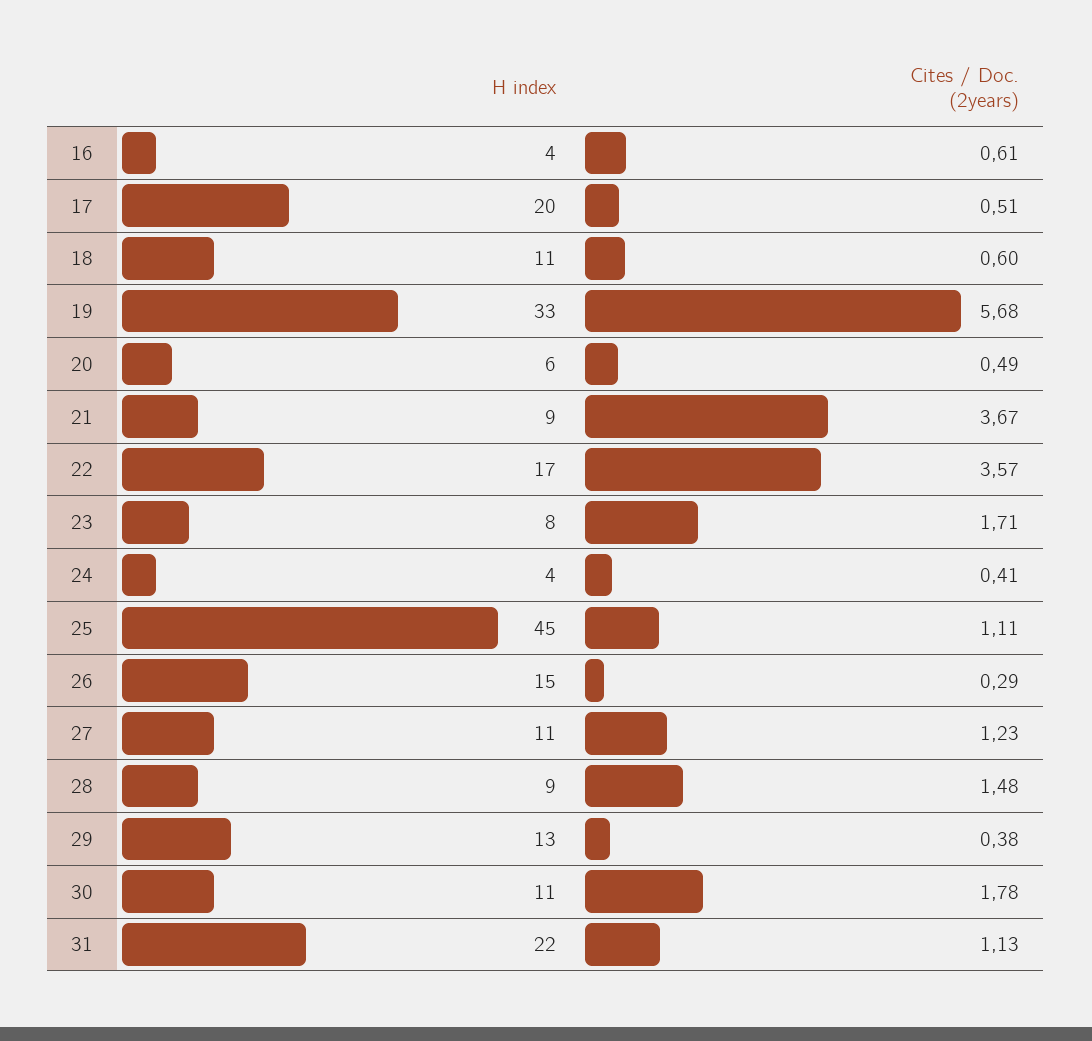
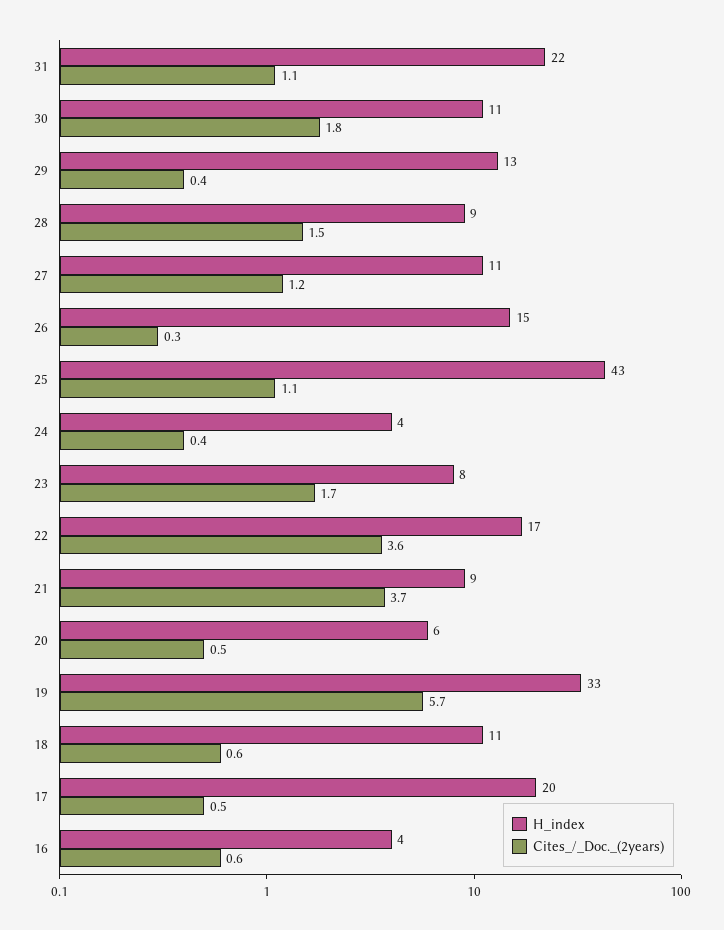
H index, 25: 45 -> 43

